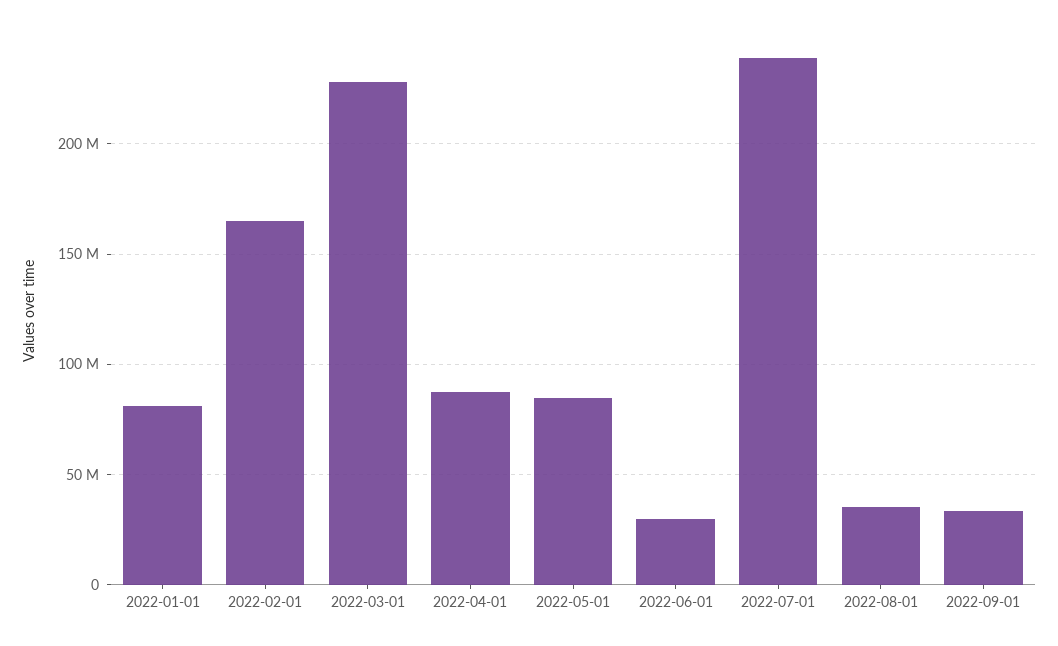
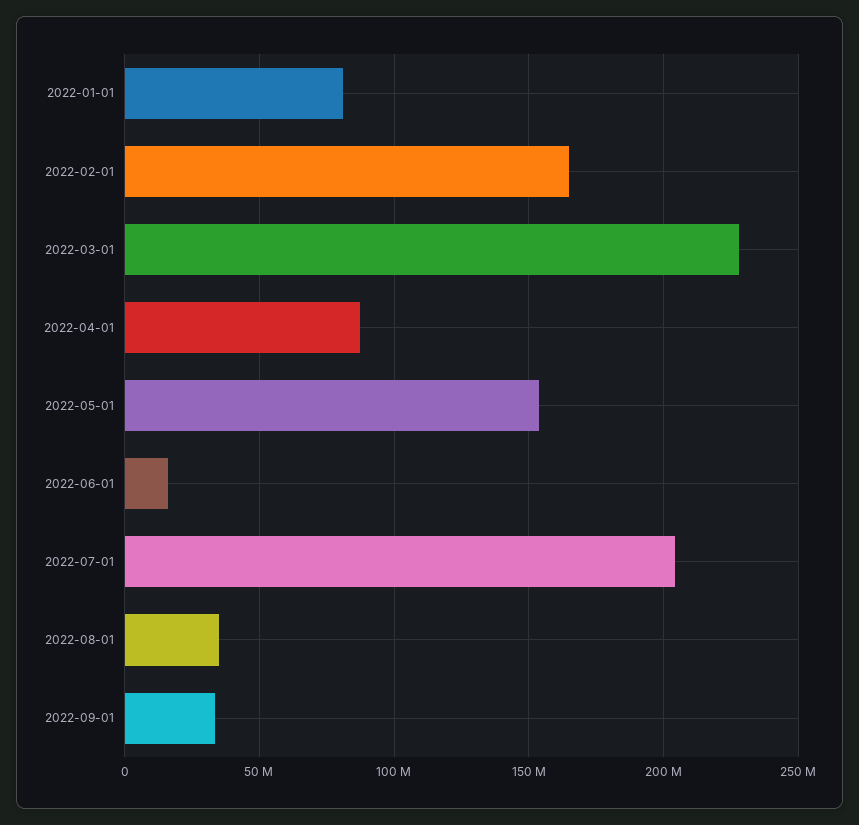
2022-05-01: 85000000 -> 155000000
2022-06-01: 30000000 -> 15000000
2022-07-01: 240000000 -> 205000000

